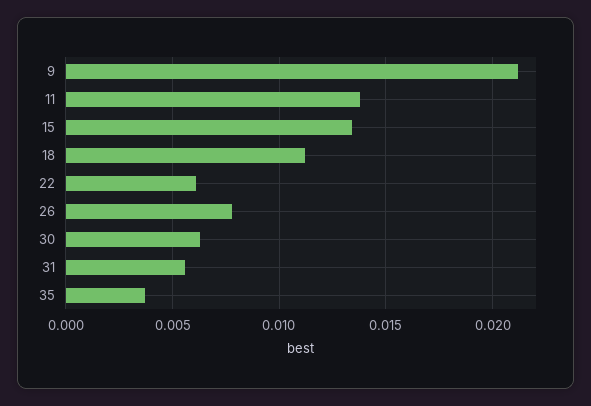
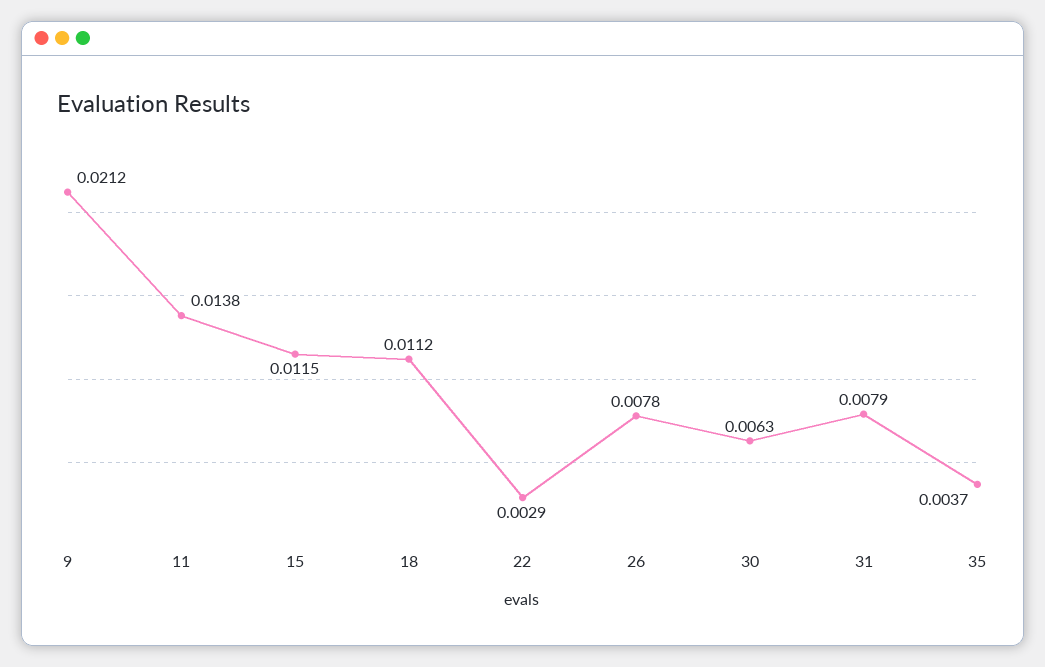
15: 0.0135 -> 0.0115
22: 0.006 -> 0.0029
31: 0.0055 -> 0.0079

